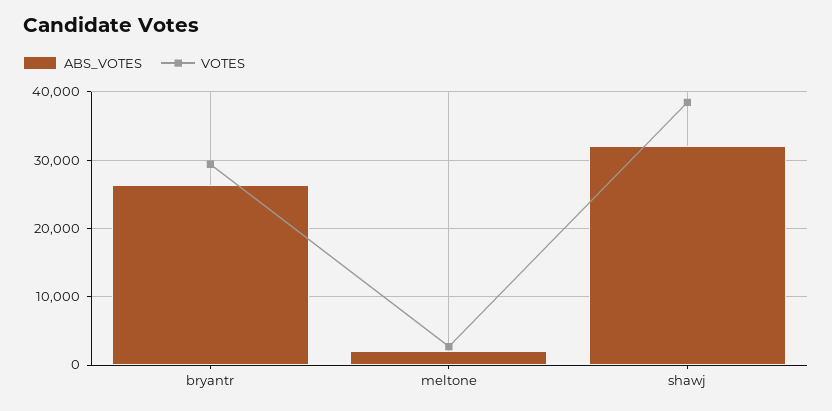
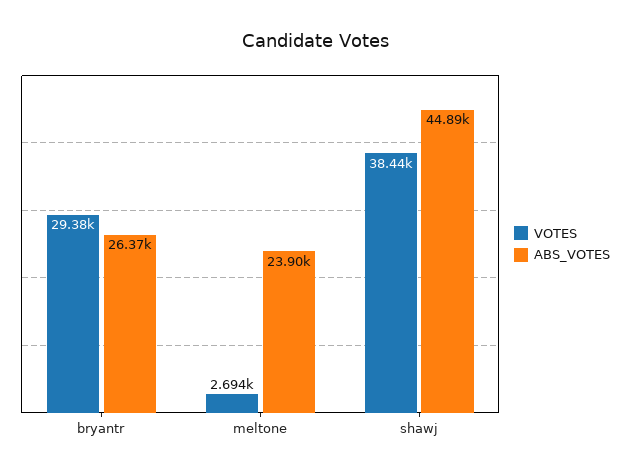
ABS_VOTES, meltone: 2000 -> 23900
ABS_VOTES, shawj: 32000 -> 44890

